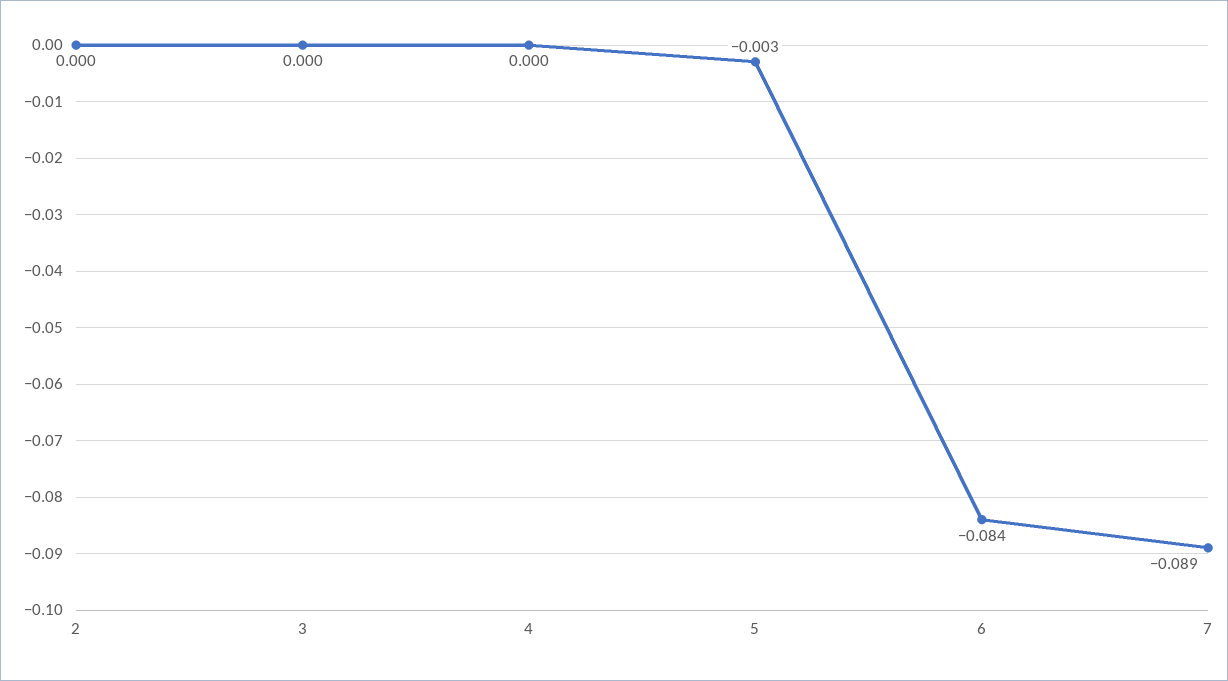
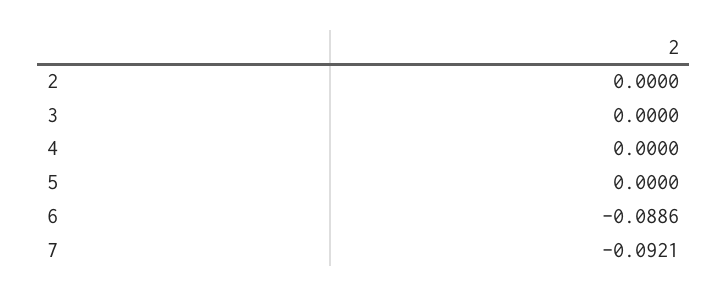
5: -0.003 -> 0
6: -0.084 -> -0.0886
7: -0.089 -> -0.0921

